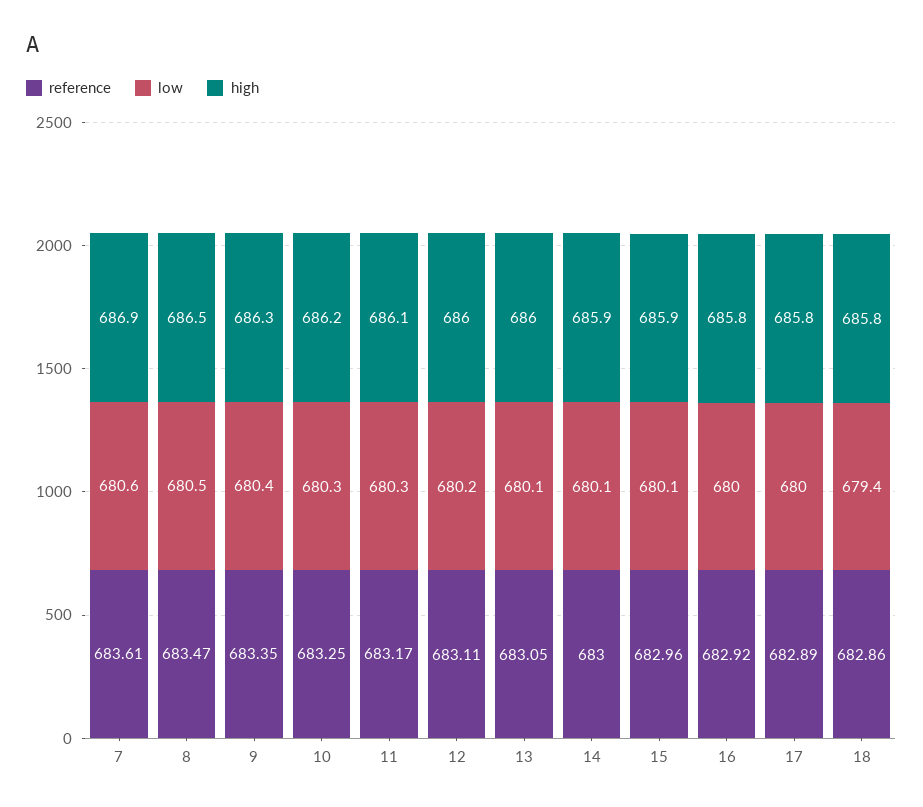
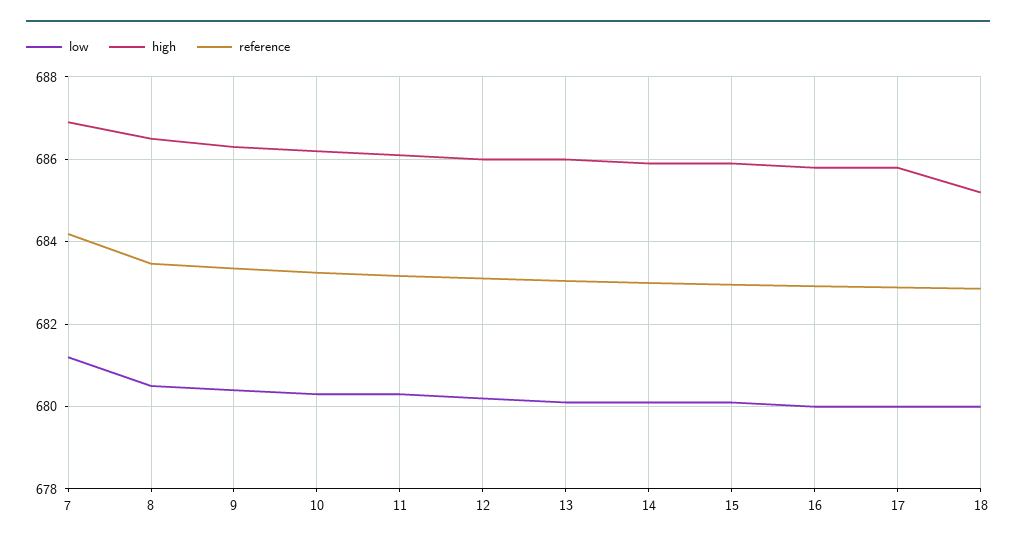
reference, 7: 683.61 -> 684.2
low, 7: 680.6 -> 681.2
low, 18: 679.4 -> 680
high, 18: 685.8 -> 685.2

